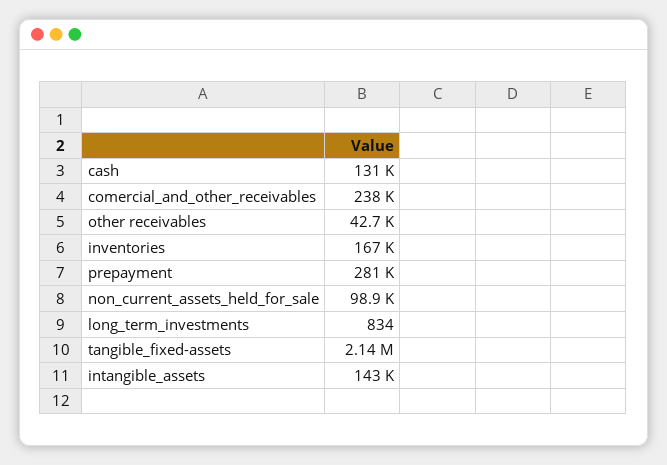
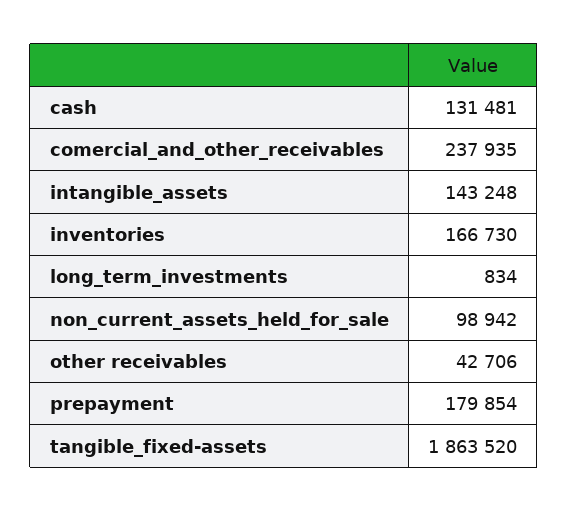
prepayment: 281000 -> 179854
tangible_fixed-assets: 2140000 -> 1863520

